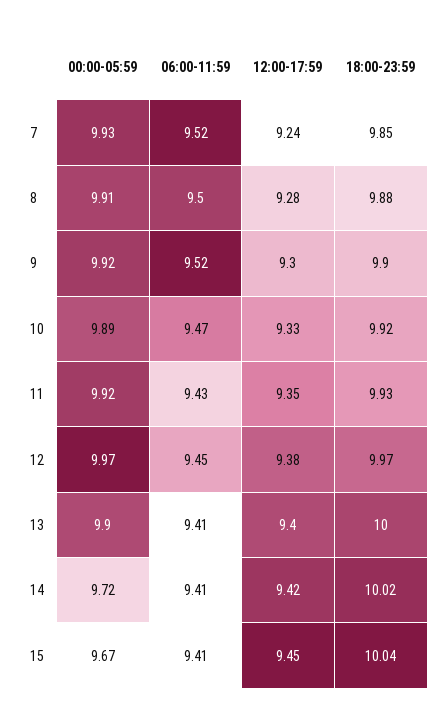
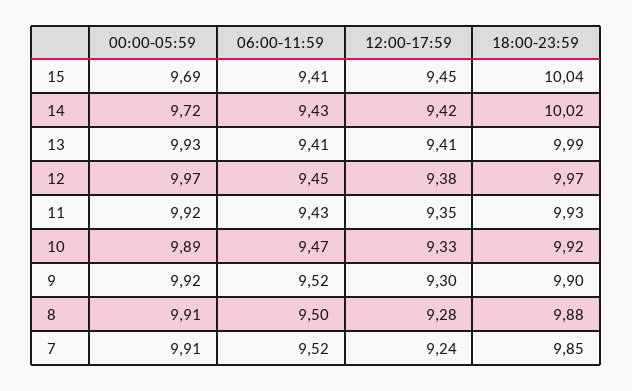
00:00-05:59, 7: 9.93 -> 9.91
00:00-05:59, 13: 9.9 -> 9.93
12:00-17:59, 13: 9.4 -> 9.41
18:00-23:59, 13: 10 -> 9.99
06:00-11:59, 14: 9.41 -> 9.43
00:00-05:59, 15: 9.67 -> 9.69

